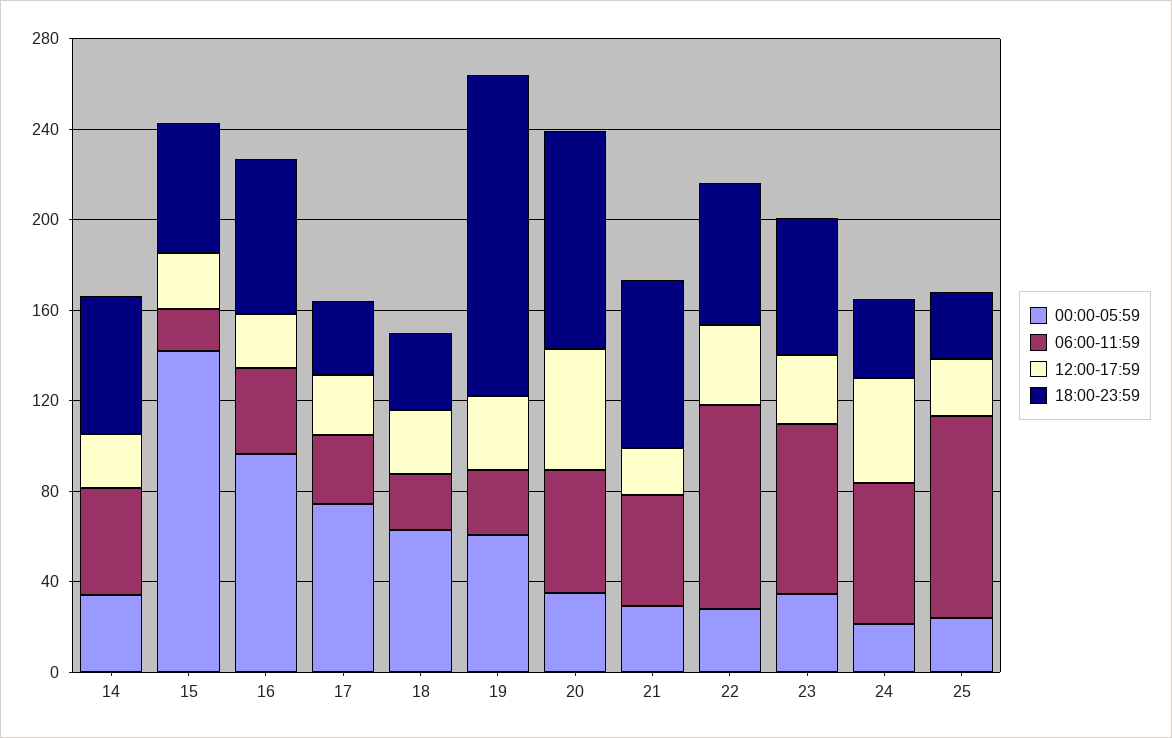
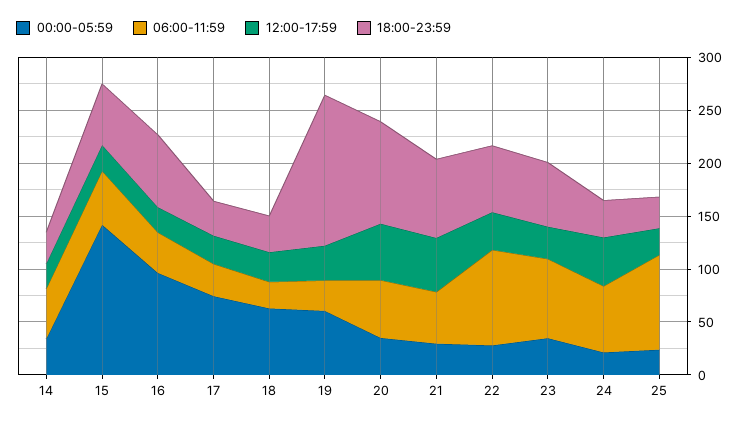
18:00-23:59, 14: 60 -> 30
06:00-11:59, 15: 20 -> 50
12:00-17:59, 21: 20 -> 50

